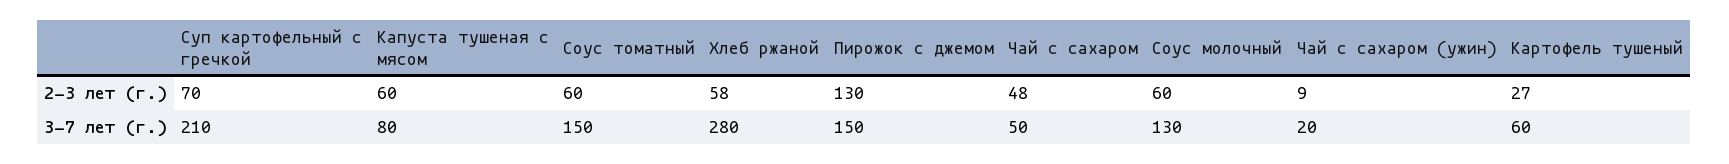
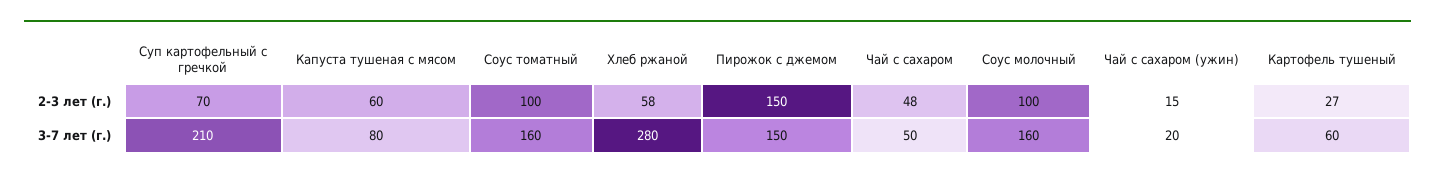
Соус томатный, 2-3 лет (г.): 60 -> 100
Пирожок с джемом, 2-3 лет (г.): 130 -> 150
Соус молочный, 2-3 лет (г.): 60 -> 100
Чай с сахаром (ужин), 2-3 лет (г.): 9 -> 15
Соус томатный, 3-7 лет (г.): 150 -> 160
Соус молочный, 3-7 лет (г.): 130 -> 160

